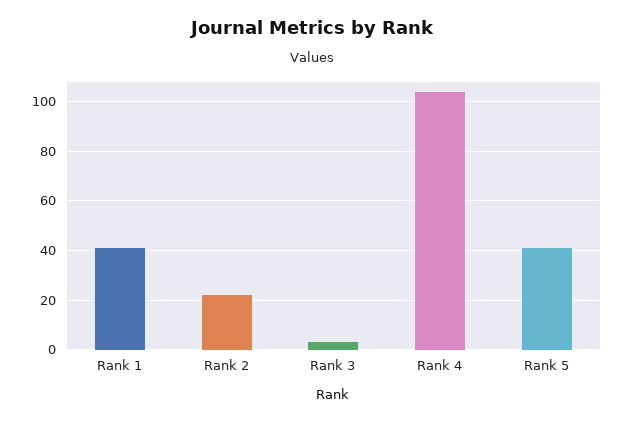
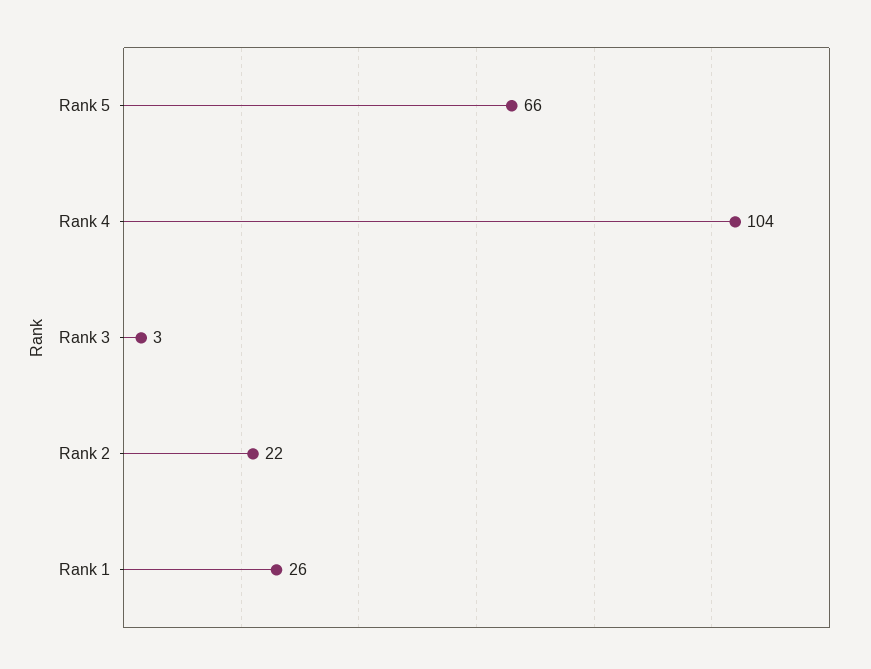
Rank 1: 40 -> 26
Rank 5: 40 -> 66

